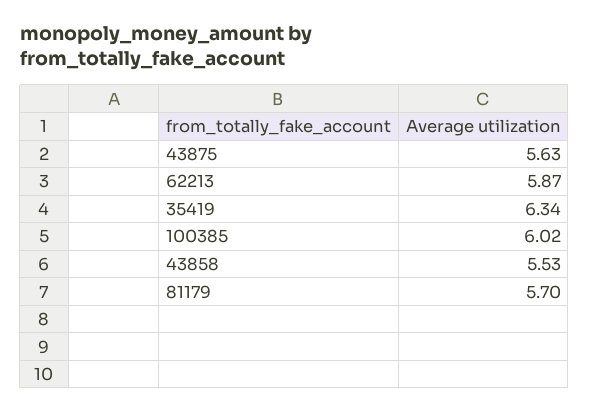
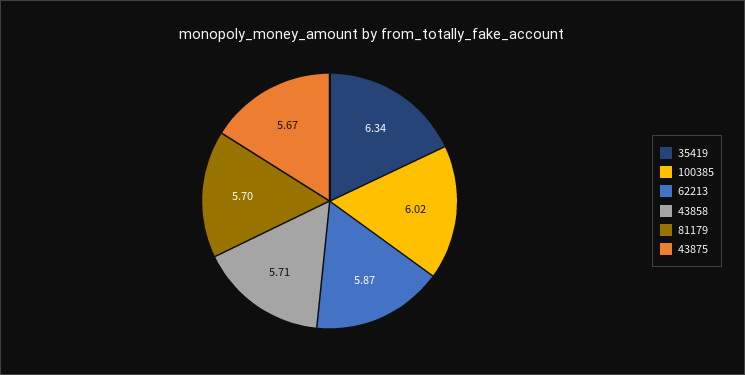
43875: 5.63 -> 5.67
43858: 5.53 -> 5.71

